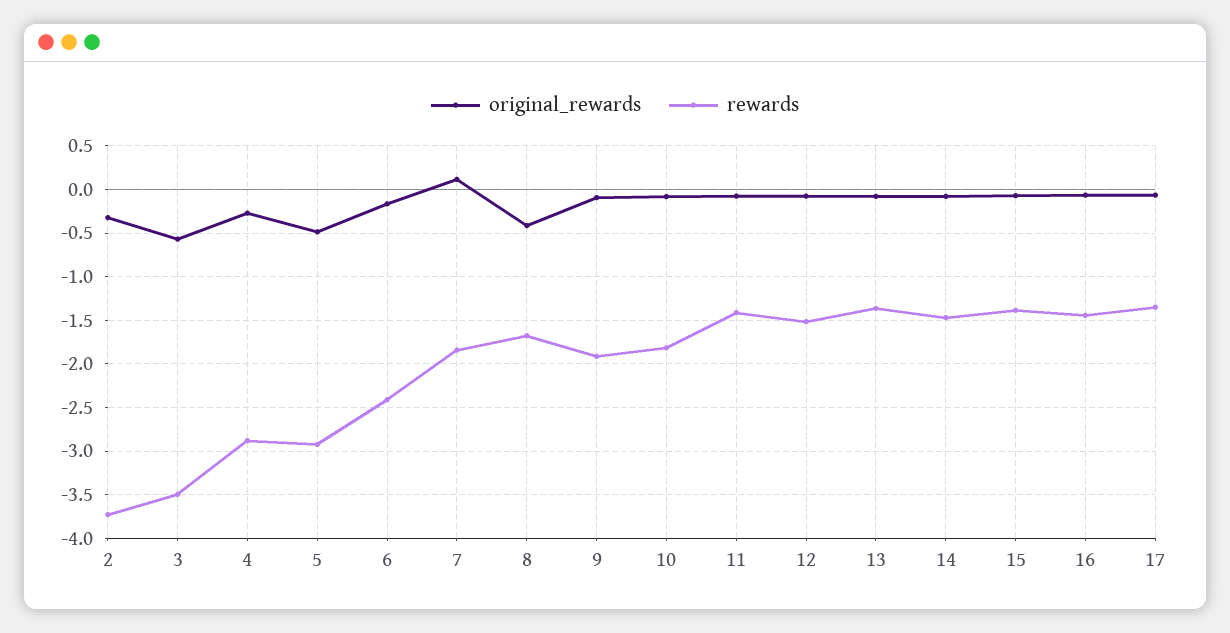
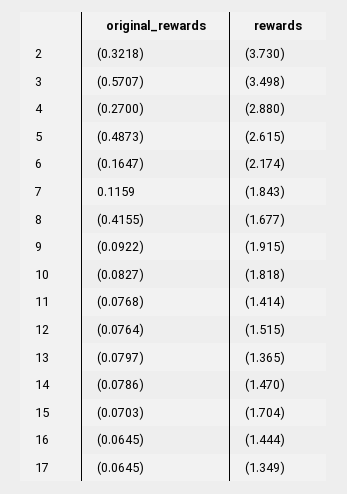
rewards, 5: -2.9 -> -2.615
rewards, 6: -2.4 -> -2.174
rewards, 15: -1.4 -> -1.704

